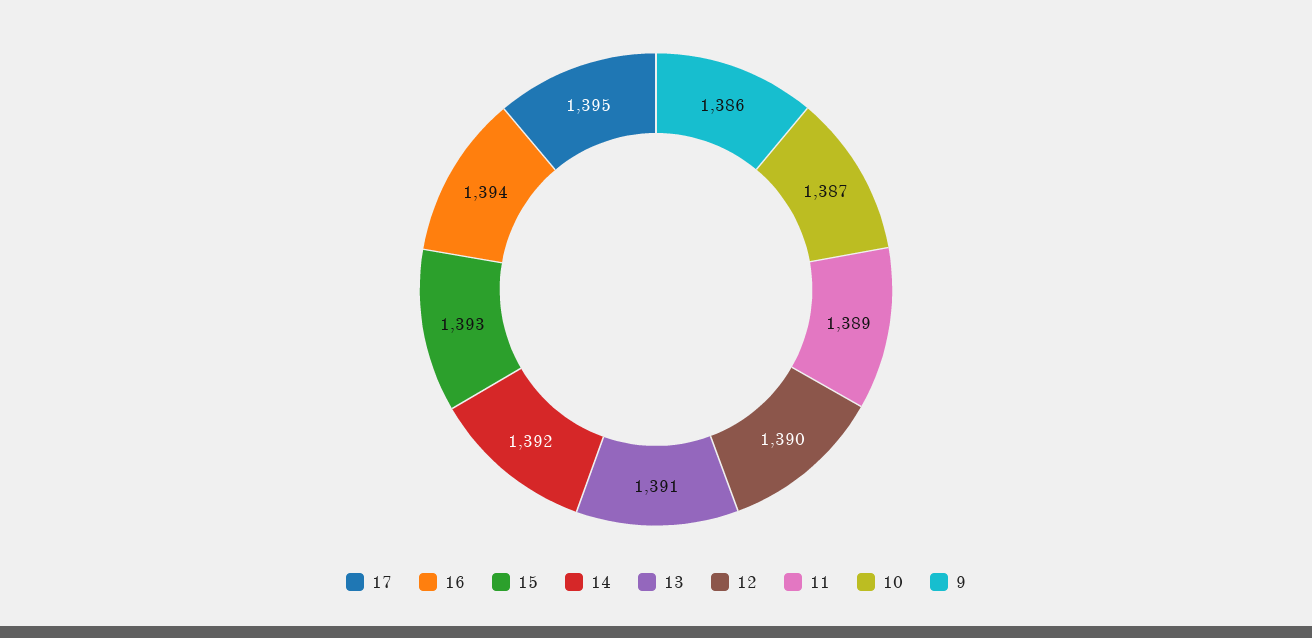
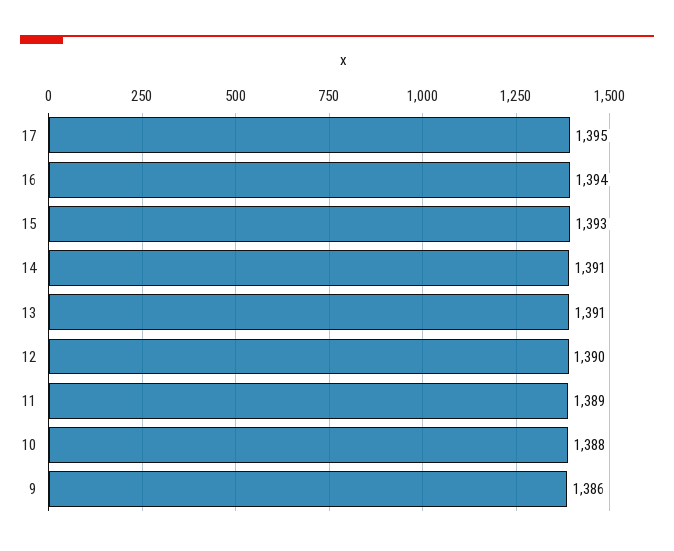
14: 1392 -> 1391
10: 1387 -> 1388

